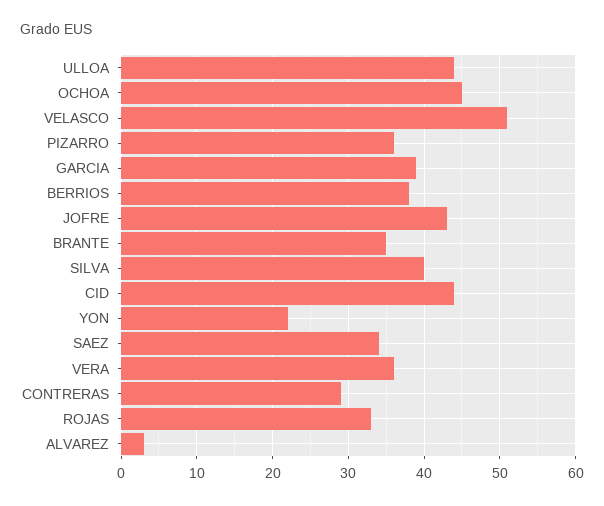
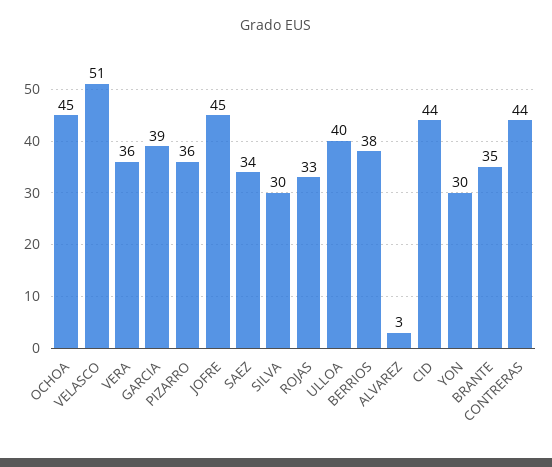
ULLOA: 44 -> 40
JOFRE: 43 -> 45
SILVA: 40 -> 30
YON: 22 -> 30
CONTRERAS: 29 -> 44

